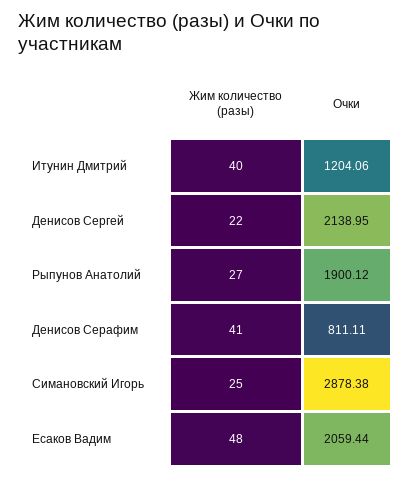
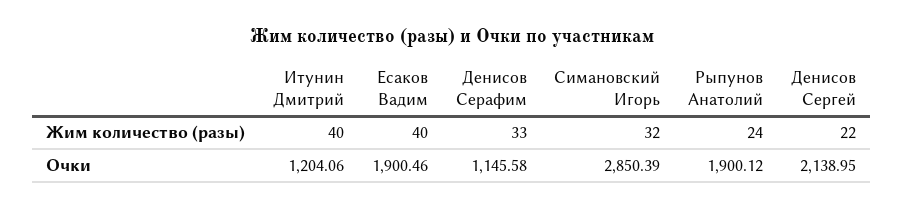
Жим количество (разы), Рыпунов Анатолий: 27 -> 24
Жим количество (разы), Денисов Серафим: 41 -> 33
Очки, Денисов Серафим: 811.11 -> 1145.58
Жим количество (разы), Симановский Игорь: 25 -> 32
Очки, Симановский Игорь: 2878.38 -> 2850.39
Жим количество (разы), Есаков Вадим: 48 -> 40
Очки, Есаков Вадим: 2059.44 -> 1900.46

